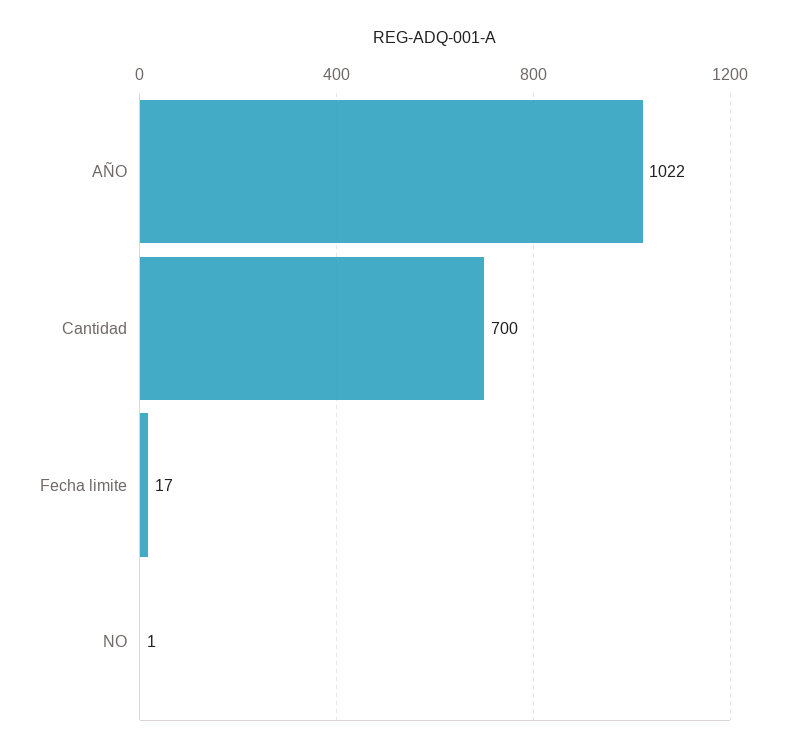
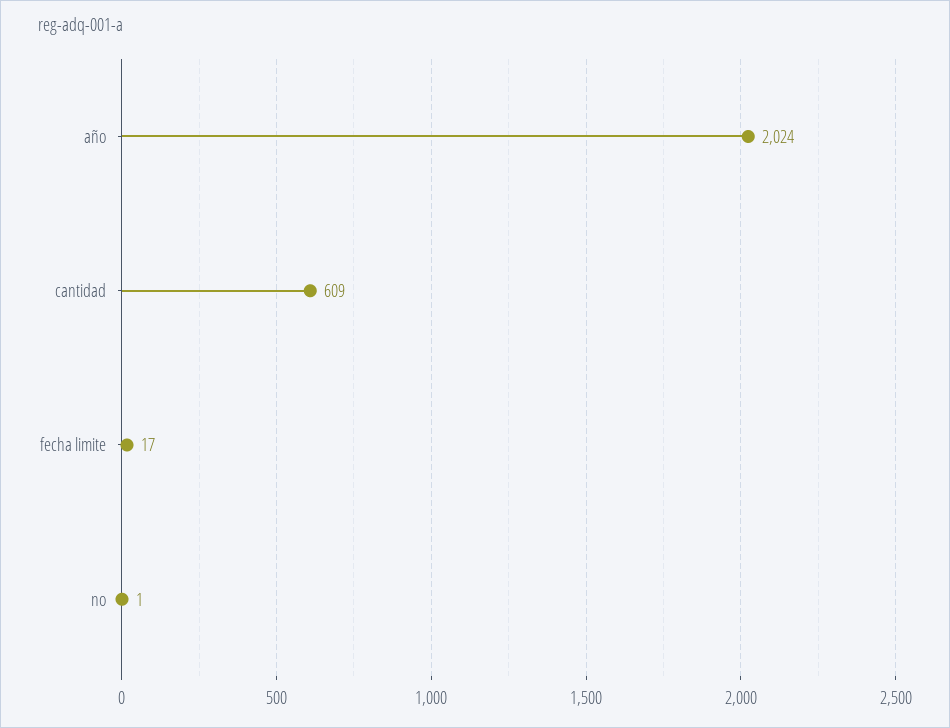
AÑO: 1022 -> 2024
Cantidad: 700 -> 609

